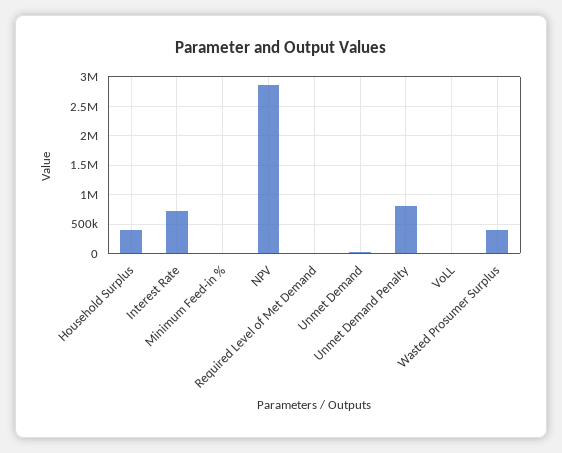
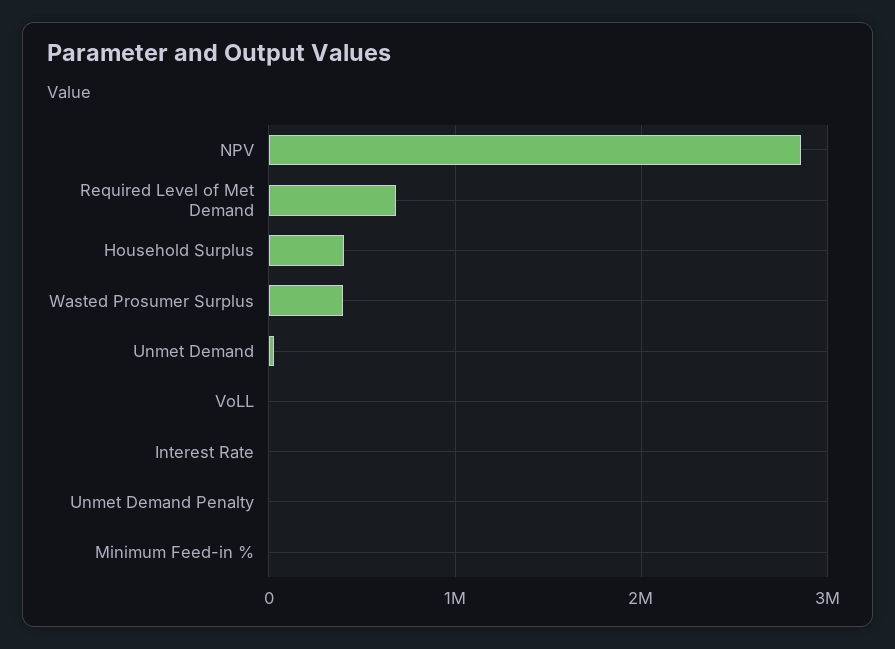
Interest Rate: 750000 -> 0
Required Level of Met Demand: 0 -> 700000
Unmet Demand Penalty: 750000 -> 0

